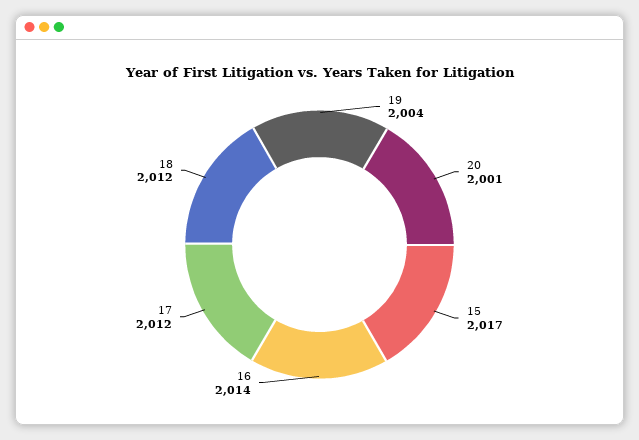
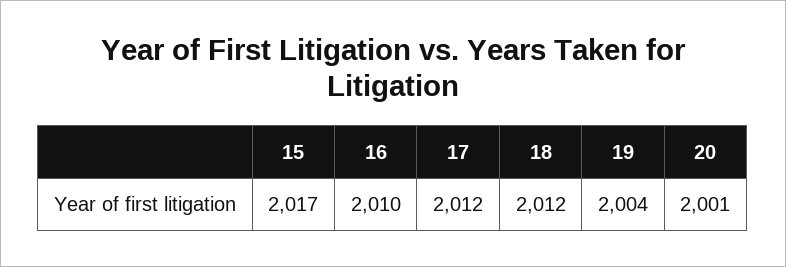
16: 2014 -> 2010

